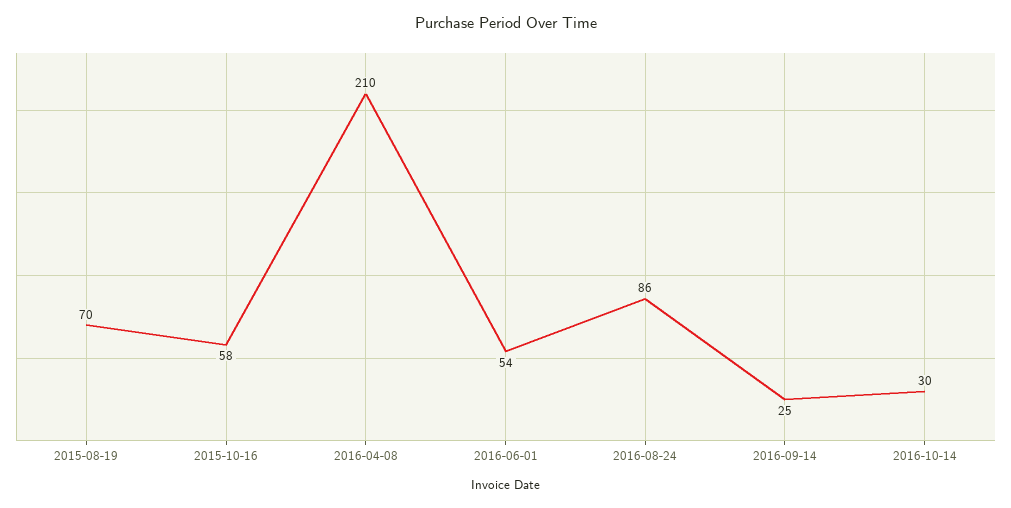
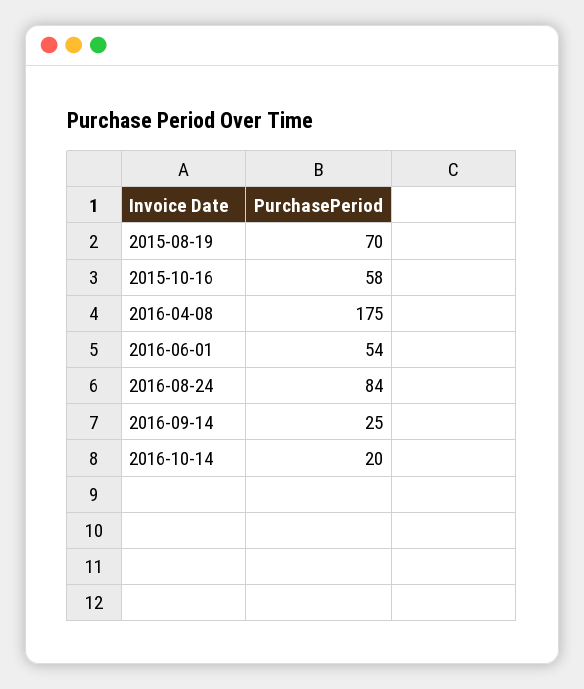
2016-04-08: 210 -> 175
2016-08-24: 86 -> 84
2016-10-14: 30 -> 20

